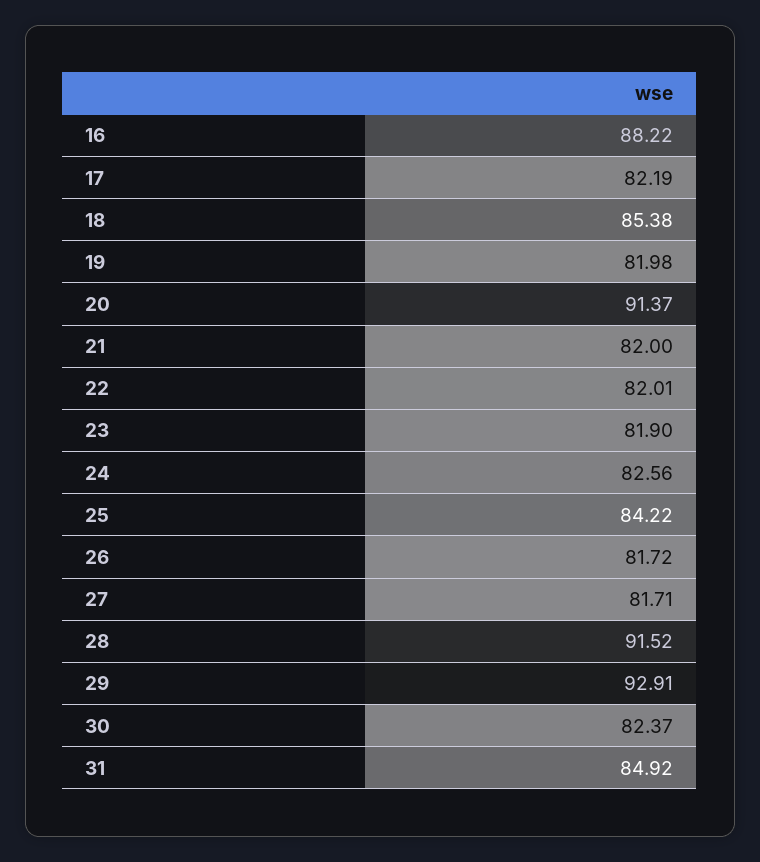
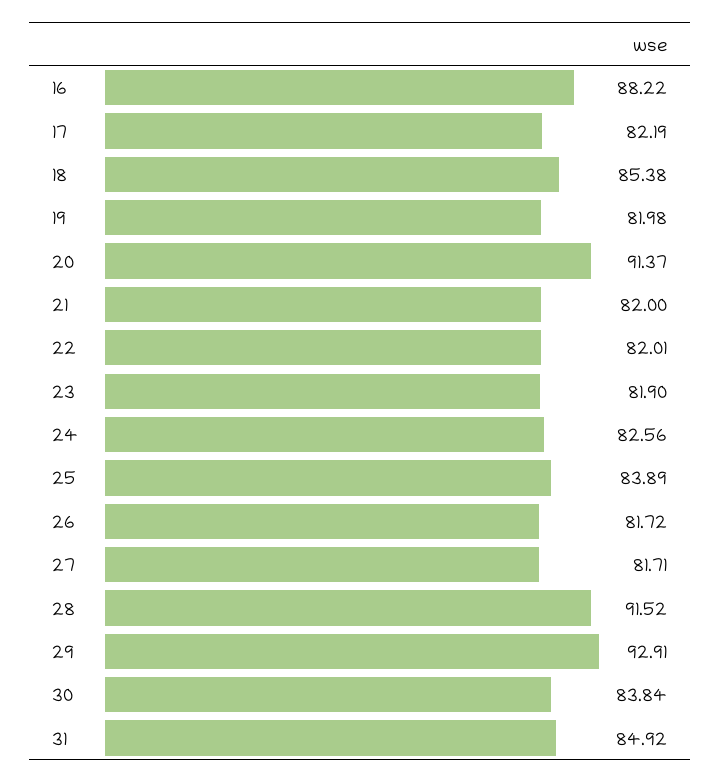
25: 84.22 -> 83.89
30: 82.37 -> 83.84

